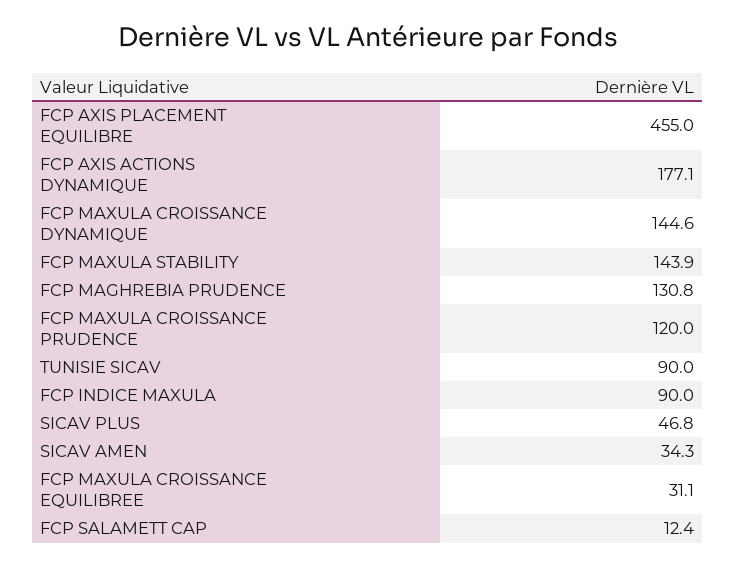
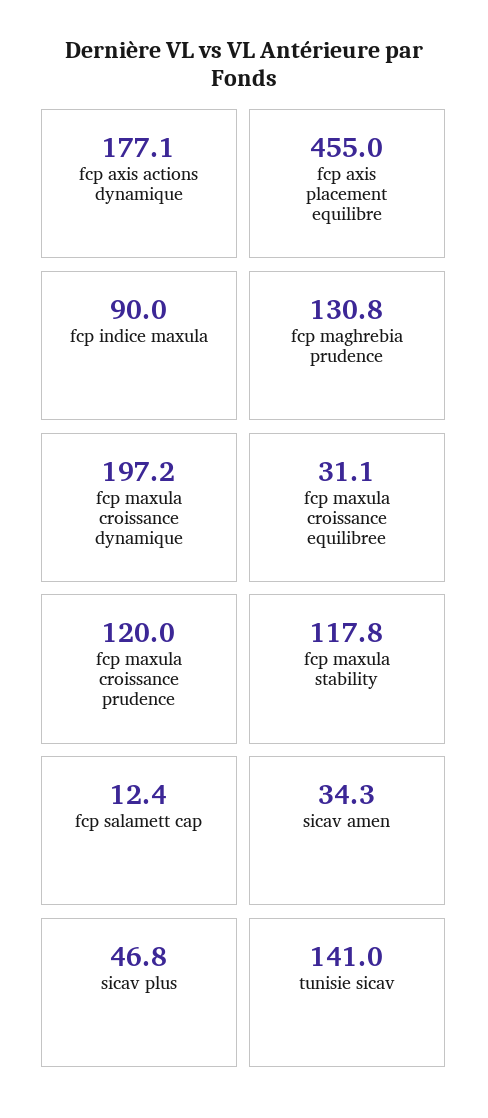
FCP MAXULA CROISSANCE DYNAMIQUE: 144.6 -> 197.2
FCP MAXULA STABILITY: 143.9 -> 117.8
TUNISIE SICAV: 90 -> 141

